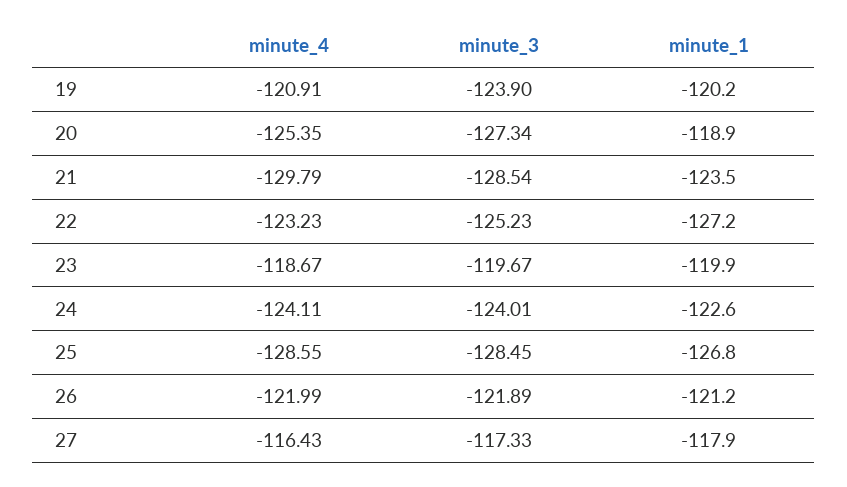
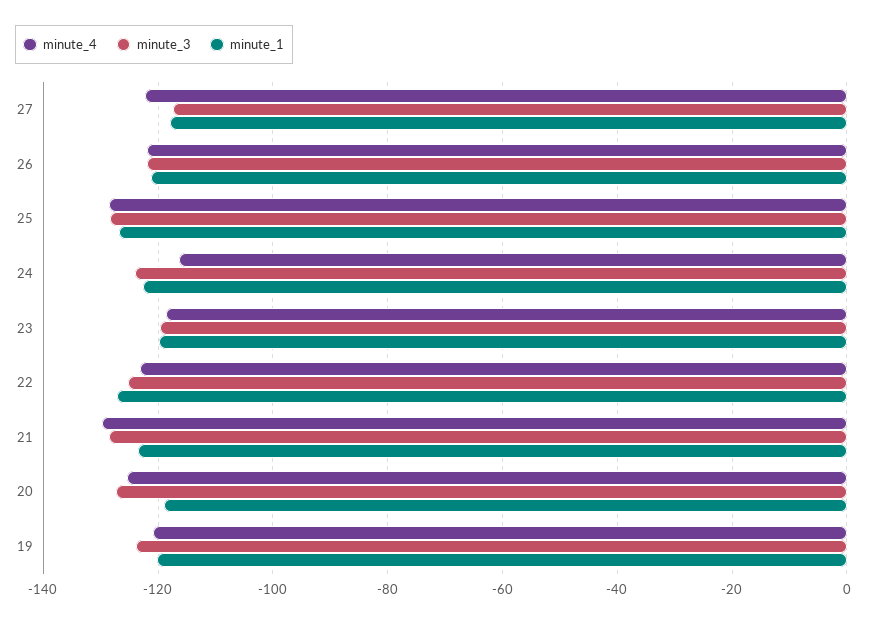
minute_4, 24: -124.11 -> -116
minute_4, 27: -116.43 -> -122

